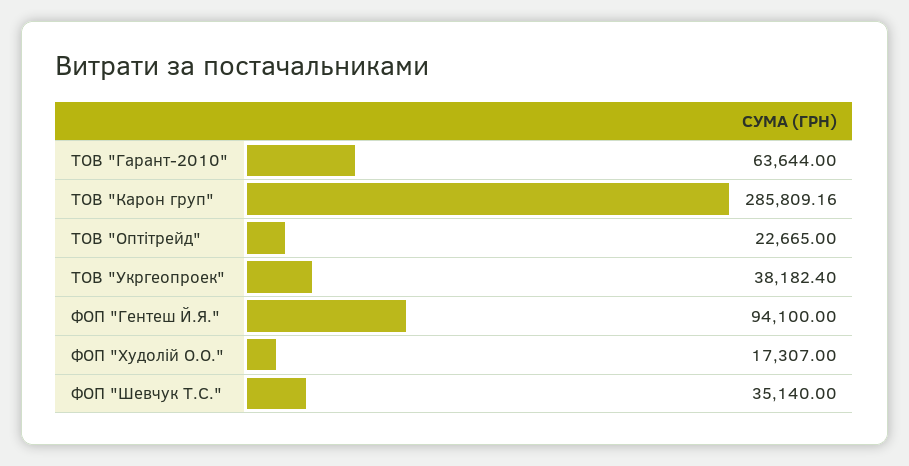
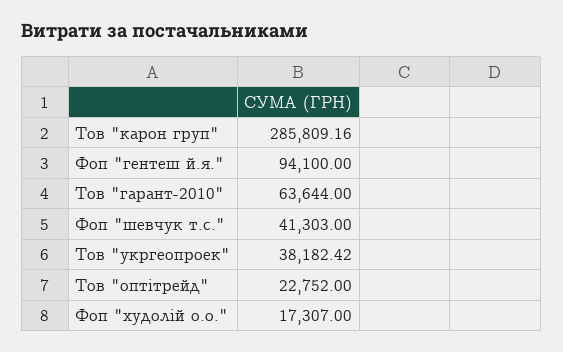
ТОВ "Оптітрейд": 22665 -> 22752
ТОВ "Укргеопроек": 38182.4 -> 38182.42
ФОП "Шевчук Т.С.": 35140 -> 41303

